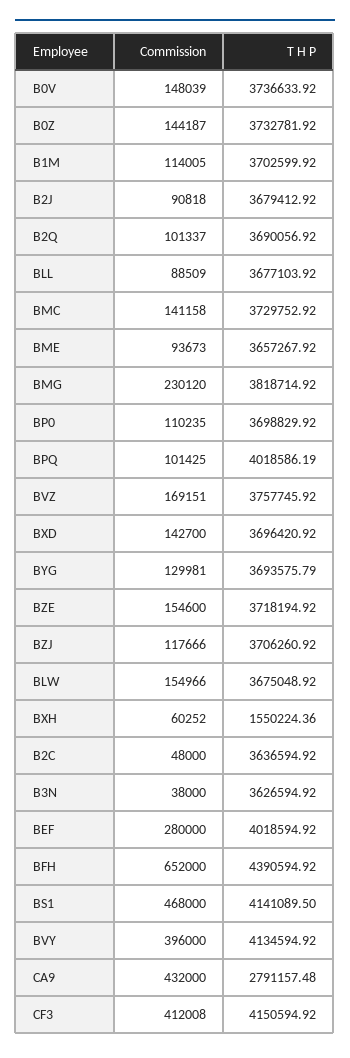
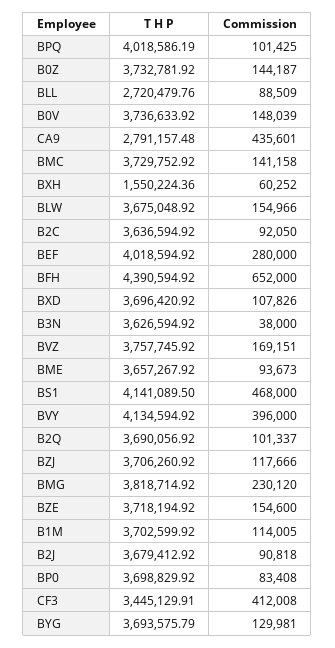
T H P, BLL: 3677103.92 -> 2720479.76
Commission, BP0: 110235 -> 83408
Commission, BXD: 142700 -> 107826
Commission, B2C: 48000 -> 92050
Commission, CA9: 432000 -> 435601
T H P, CF3: 4150594.92 -> 3445129.91

